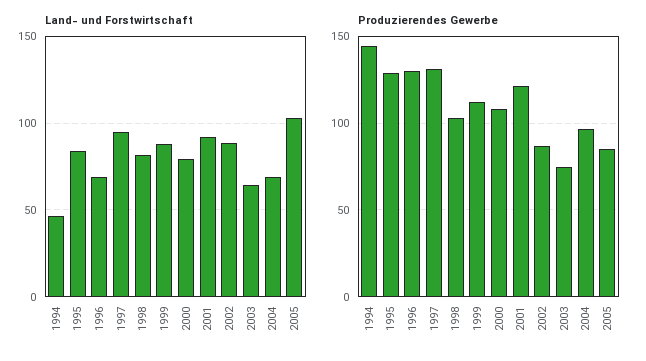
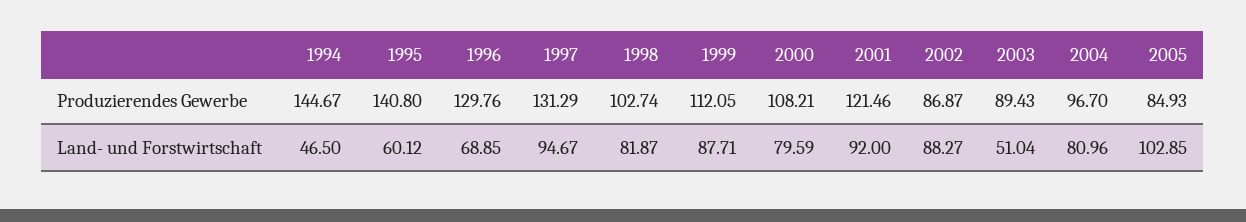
Land- und Forstwirtschaft, 1995: 85 -> 60.12
Land- und Forstwirtschaft, 2003: 65 -> 51.04
Land- und Forstwirtschaft, 2004: 70 -> 80.96
Produzierendes Gewerbe, 1995: 130 -> 140.8
Produzierendes Gewerbe, 2003: 75 -> 89.43

